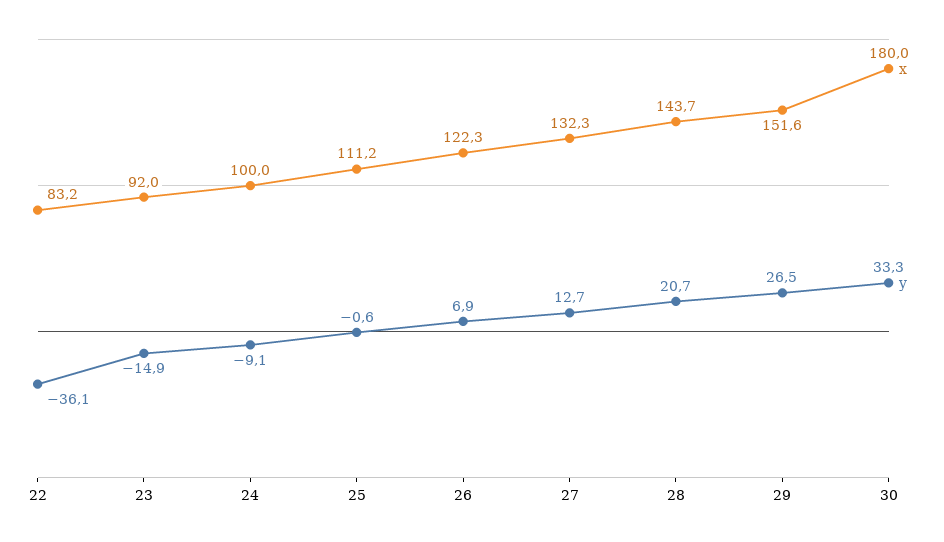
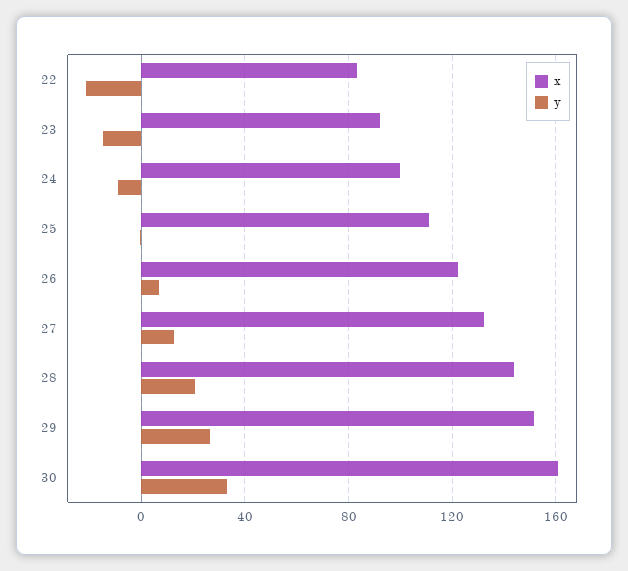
y, 22: -36.1 -> -20
x, 30: 180 -> 160

